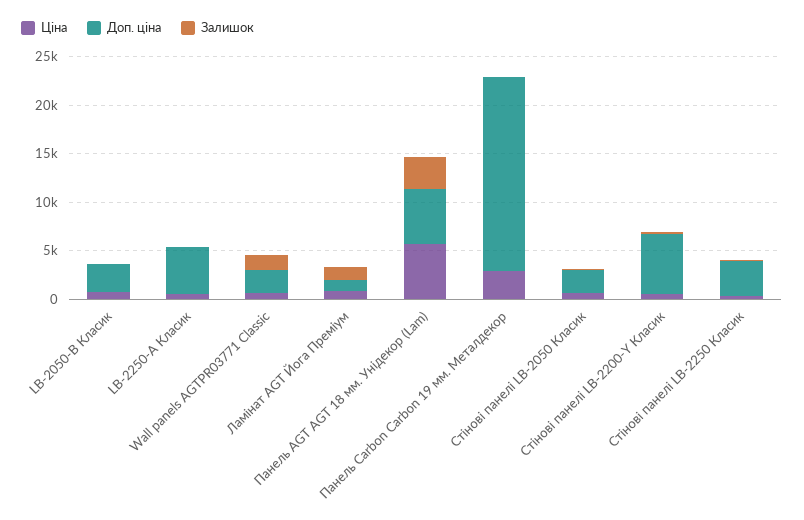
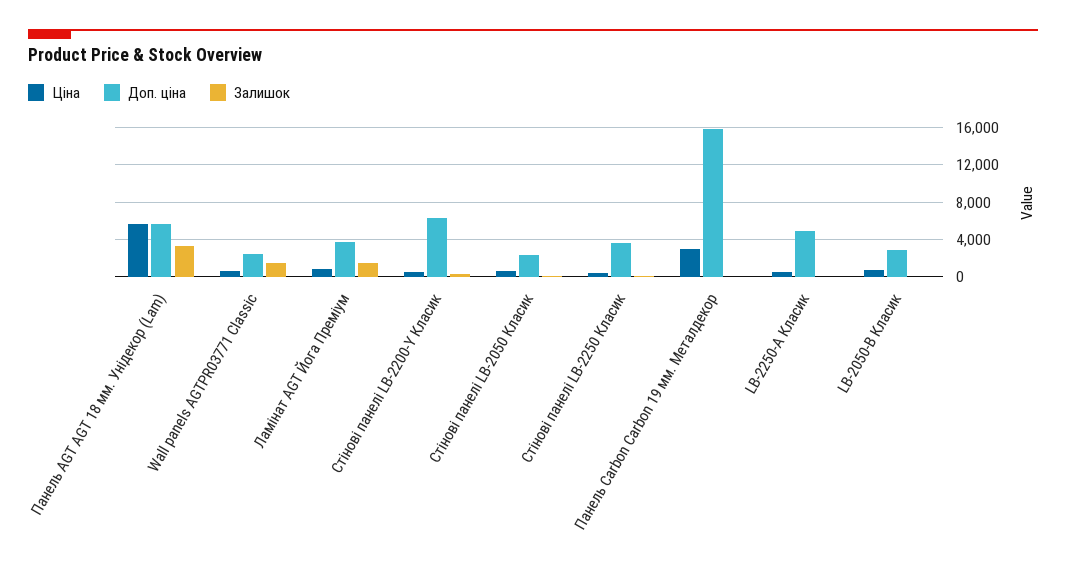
Доп. ціна, Ламінат AGT Йога Преміум: 1000 -> 4000
Доп. ціна, Панель Carbon Carbon 19 мм. Металдекор: 20000 -> 16000

